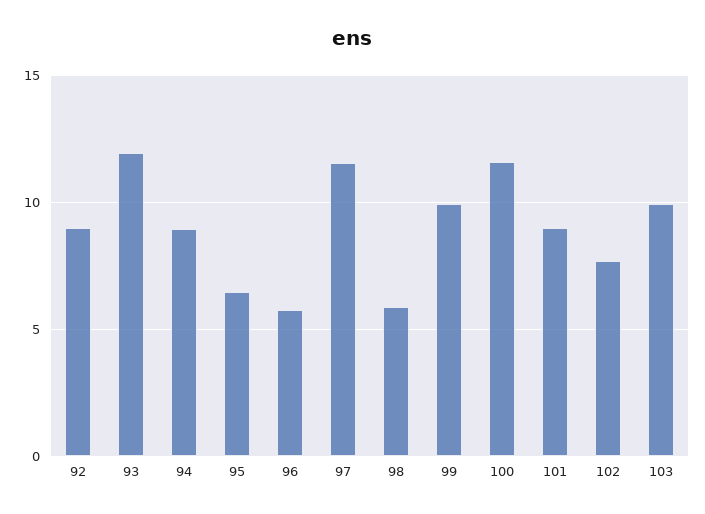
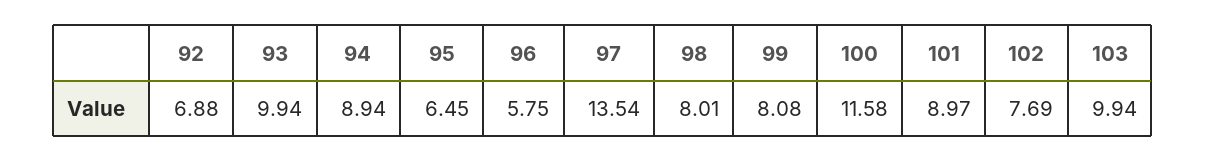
92: 9 -> 6.88
93: 12 -> 9.94
97: 11.5 -> 13.54
98: 6 -> 8.01
99: 10 -> 8.08

